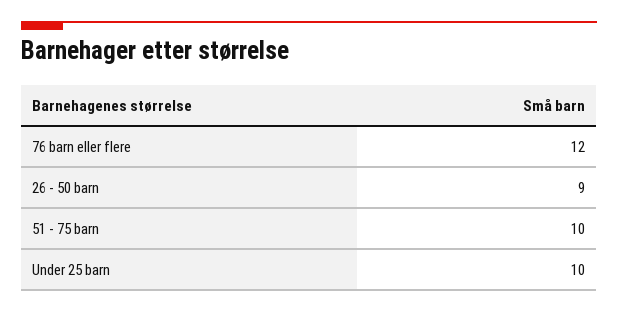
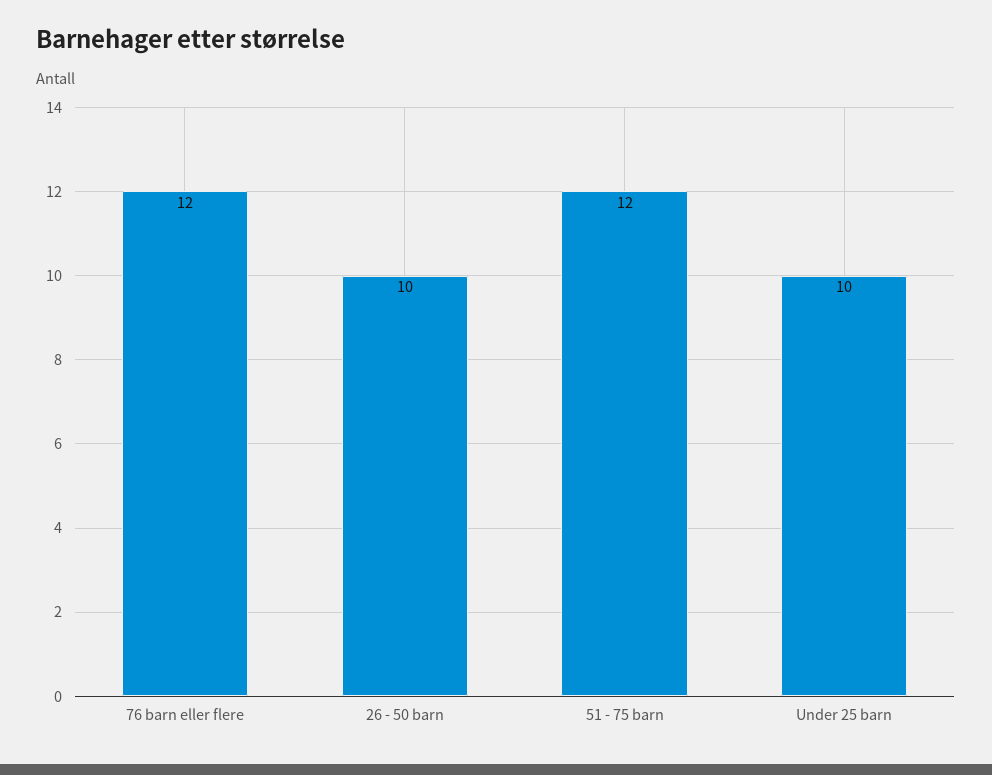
26 - 50 barn: 9 -> 10
51 - 75 barn: 10 -> 12

